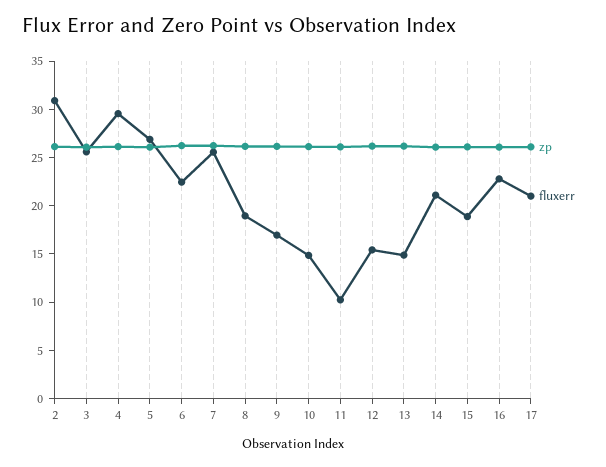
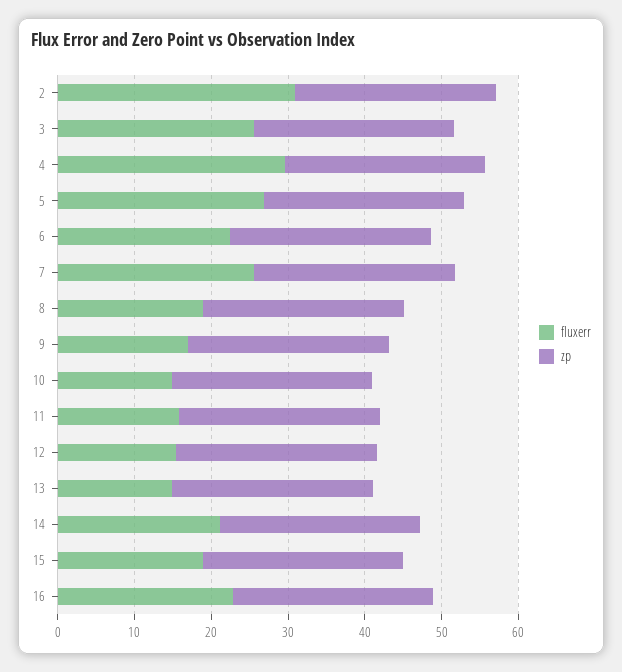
fluxerr, 11: 10 -> 16
zp, 17: 26 -> none
fluxerr, 17: 21 -> none

